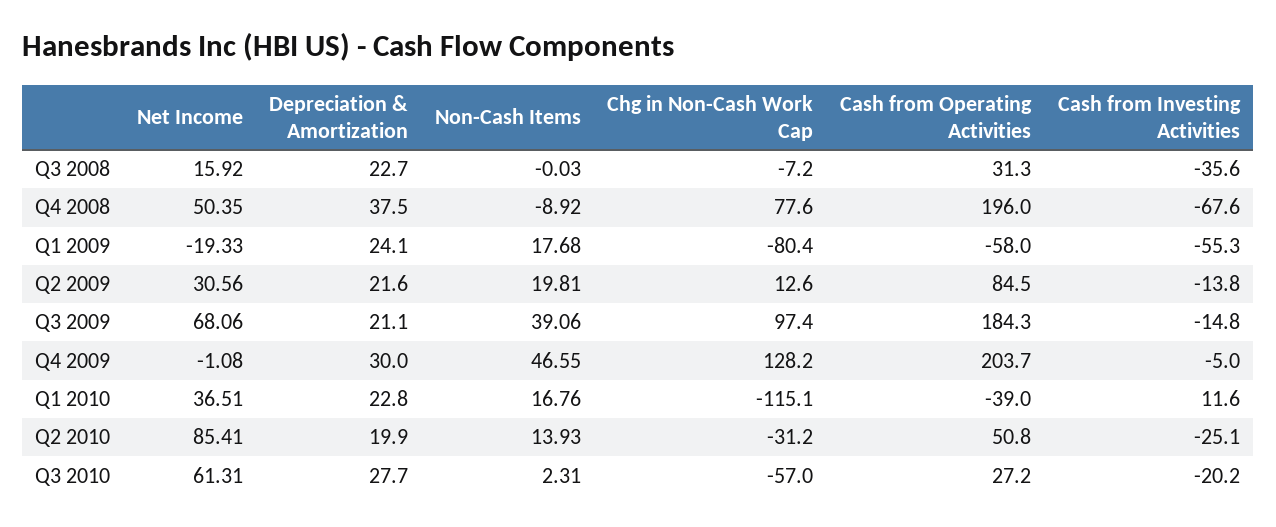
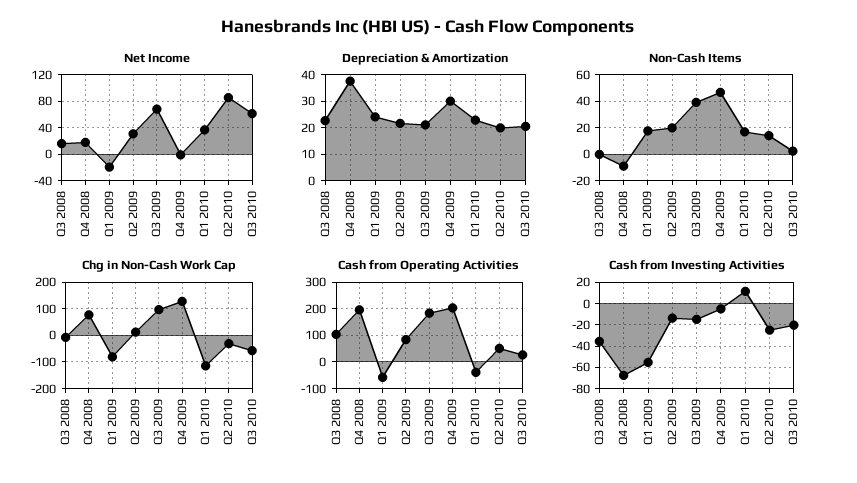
Cash from Operating Activities, Q3 2008: 31.3 -> 100
Net Income, Q4 2008: 50.35 -> 20
Depreciation & Amortization, Q3 2010: 27.7 -> 20

